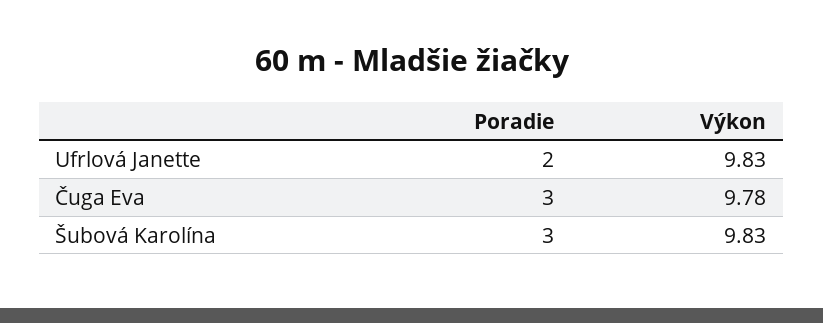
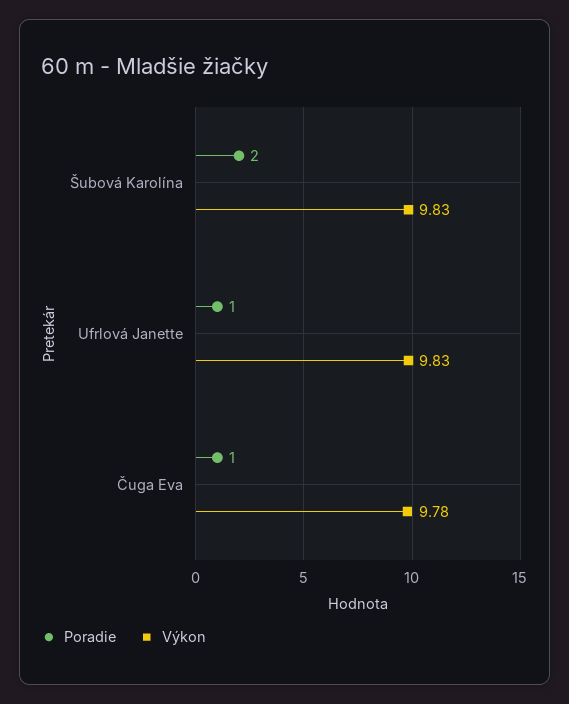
Poradie, Ufrlová Janette: 2 -> 1
Poradie, Čuga Eva: 3 -> 1
Poradie, Šubová Karolína: 3 -> 2

